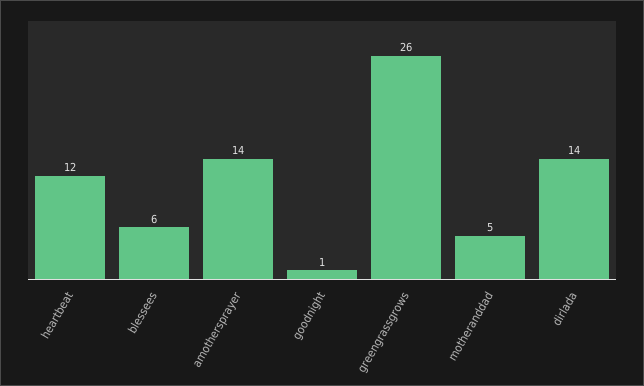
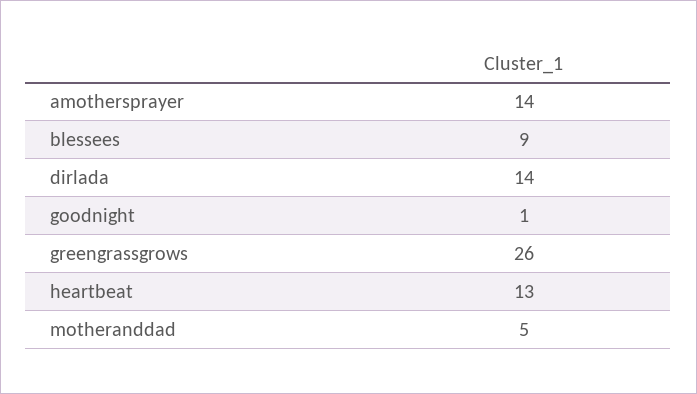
heartbeat: 12 -> 13
blessees: 6 -> 9

